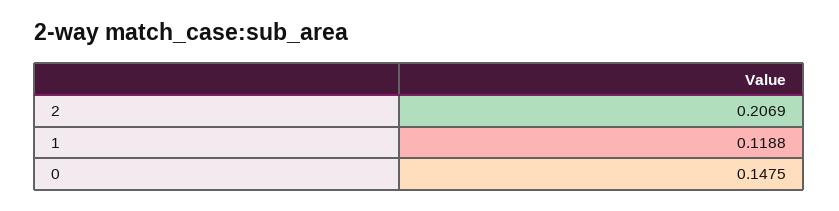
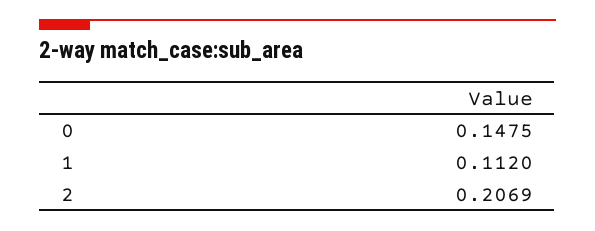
1: 0.1188 -> 0.112

